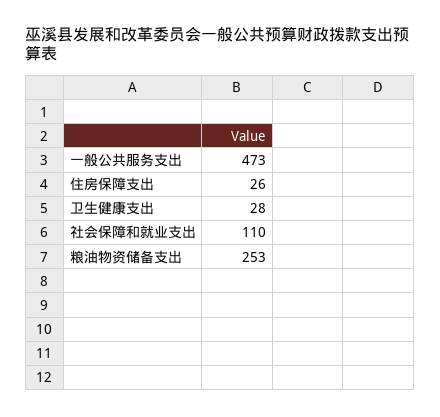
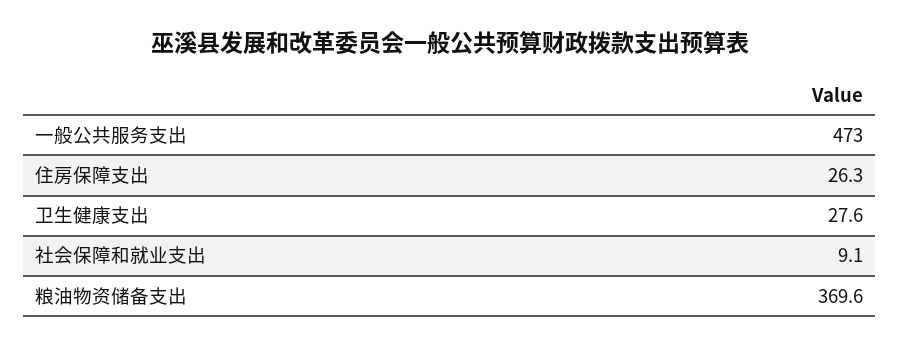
社会保障和就业支出: 110 -> 9.1
粮油物资储备支出: 253 -> 369.6

